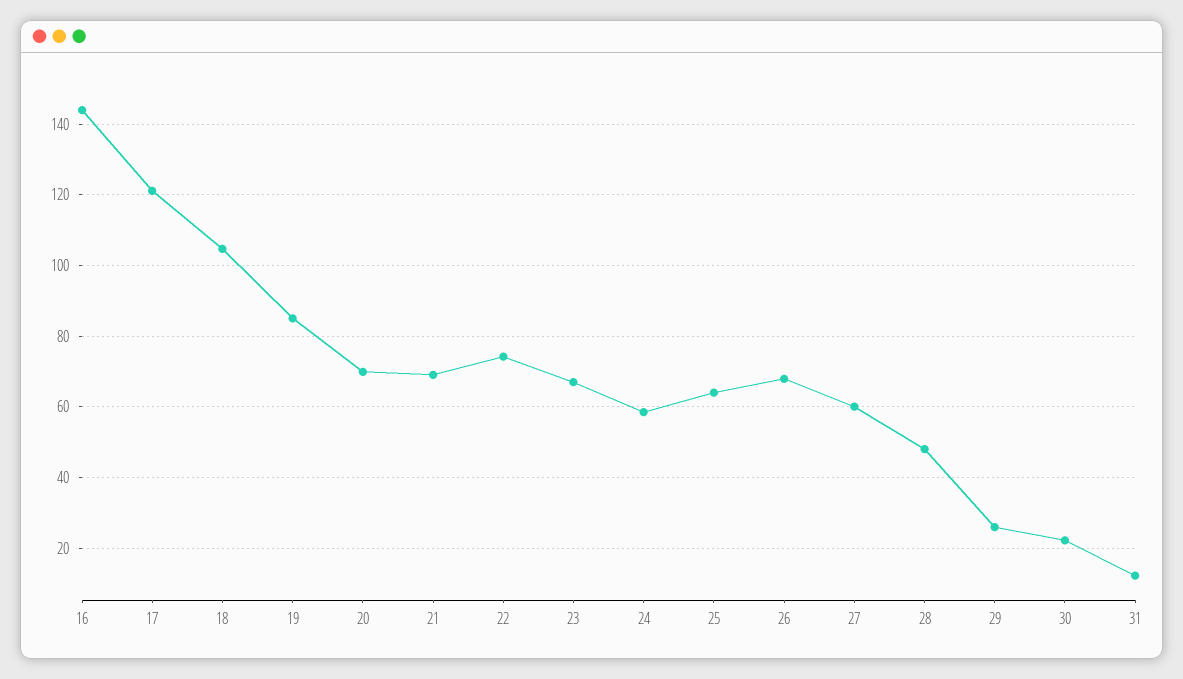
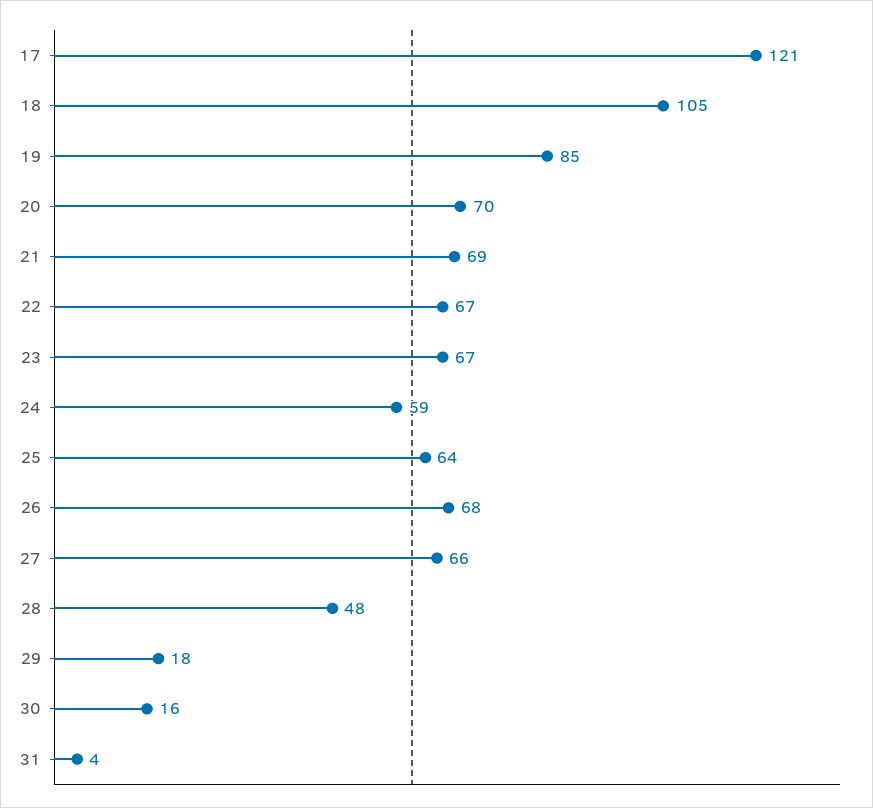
16: 144 -> none
22: 74 -> 67
27: 60 -> 66
29: 26 -> 18
30: 22 -> 16
31: 12 -> 4

